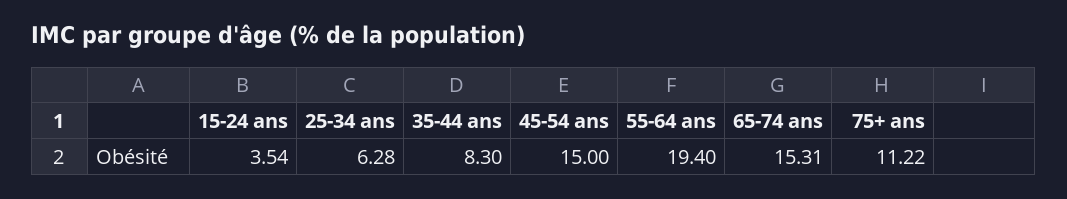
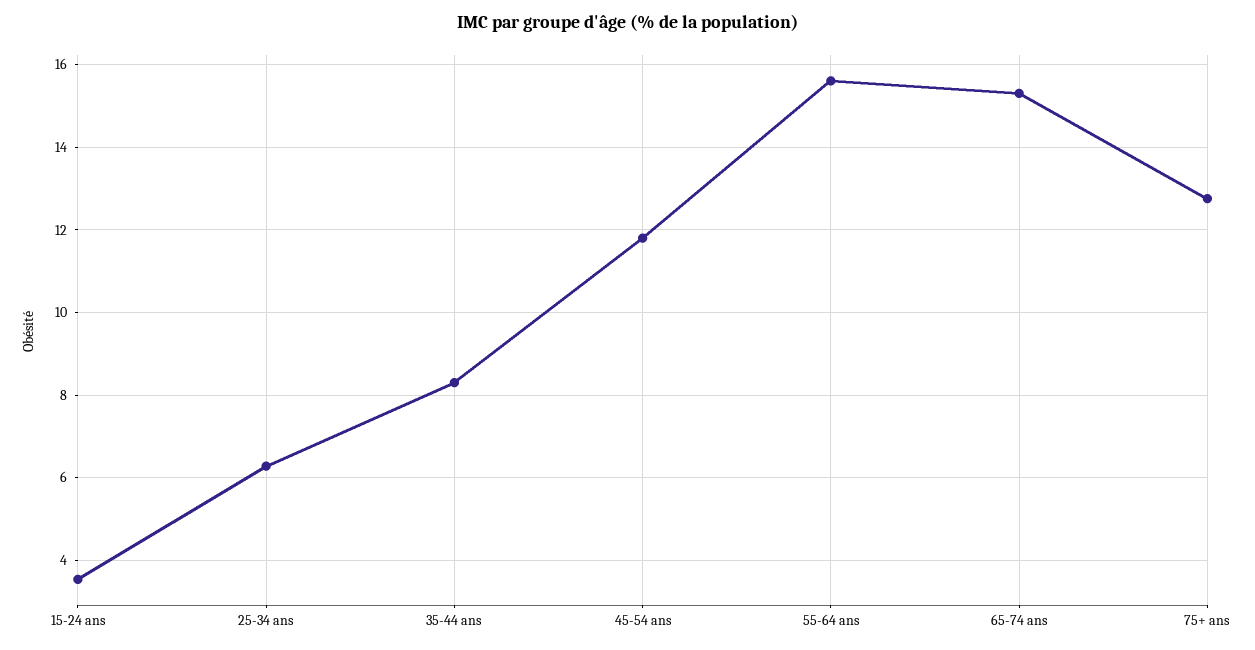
45-54 ans: 15 -> 11.8
55-64 ans: 19.4 -> 15.6
75+ ans: 11.22 -> 12.8

